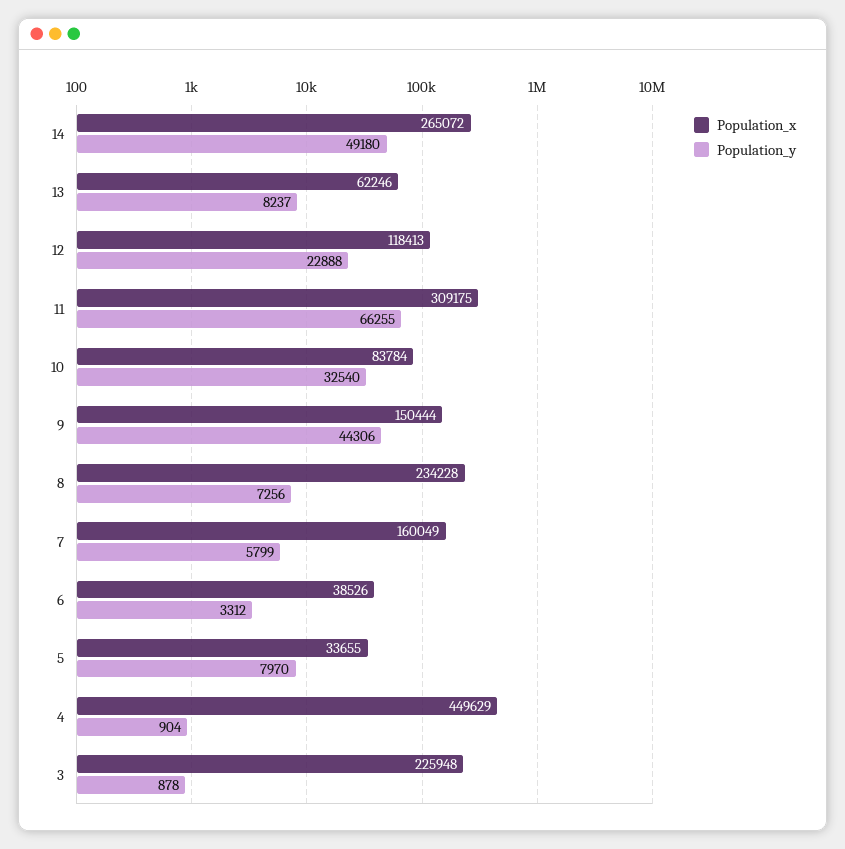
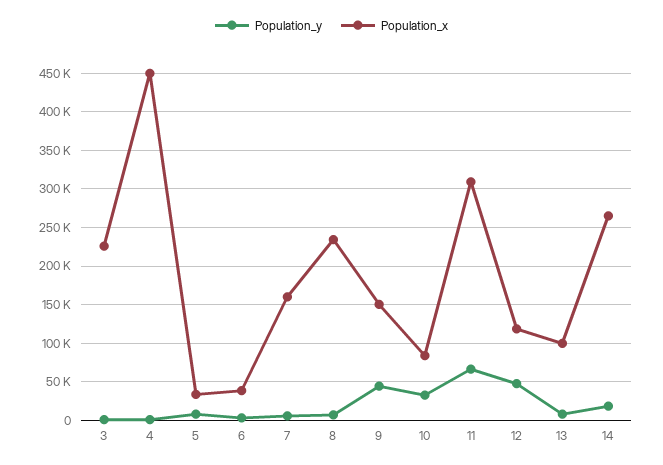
Population_y, 14: 49180 -> 20000
Population_x, 13: 62246 -> 100000
Population_y, 12: 22888 -> 50000

